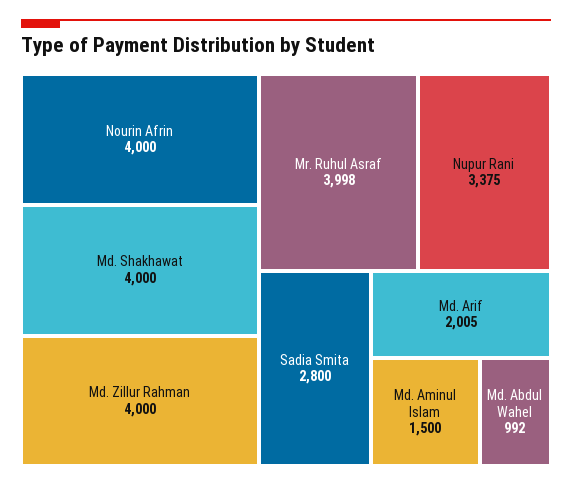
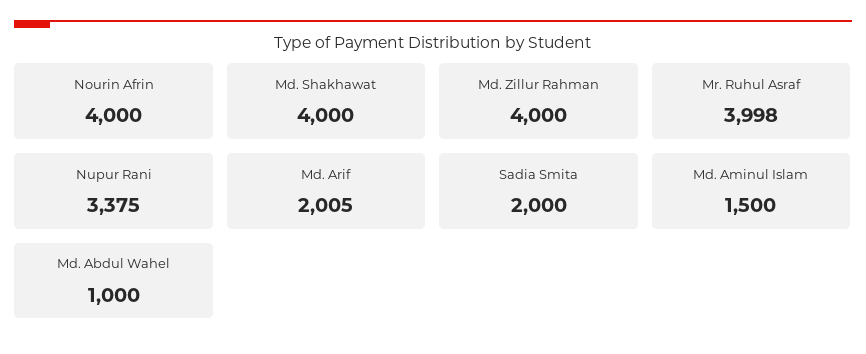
Sadia Smita: 2800 -> 2000
Md. Abdul Wahel: 992 -> 1000

